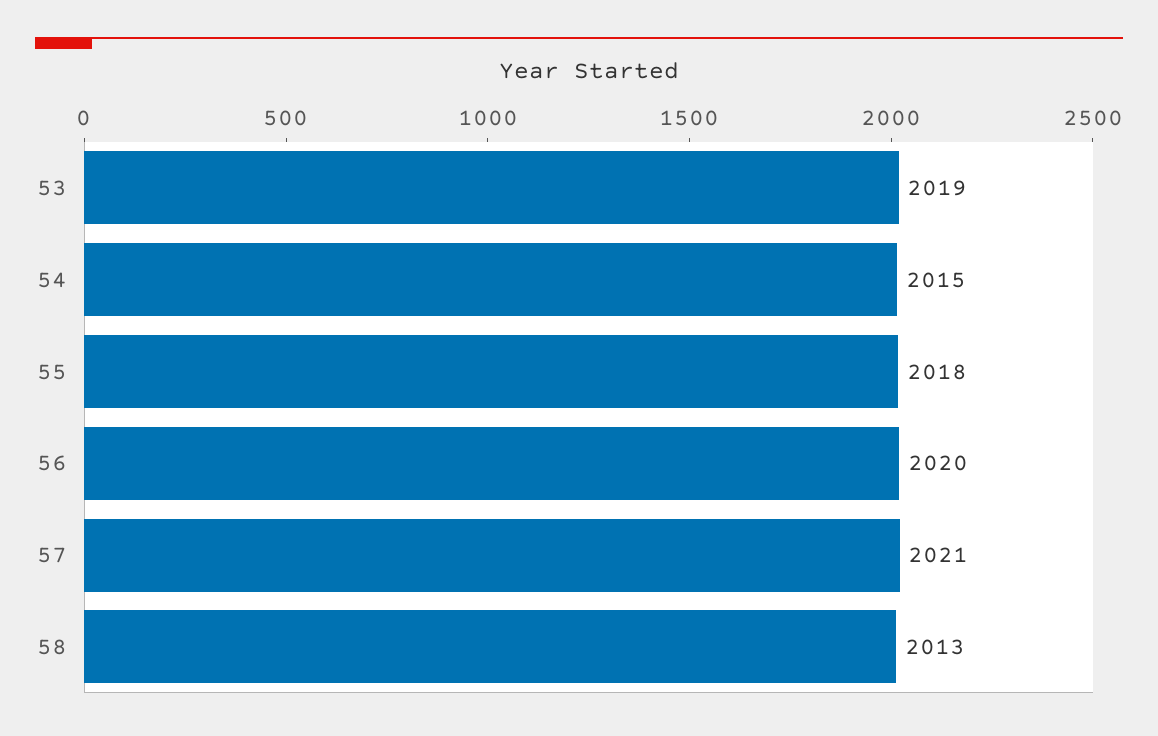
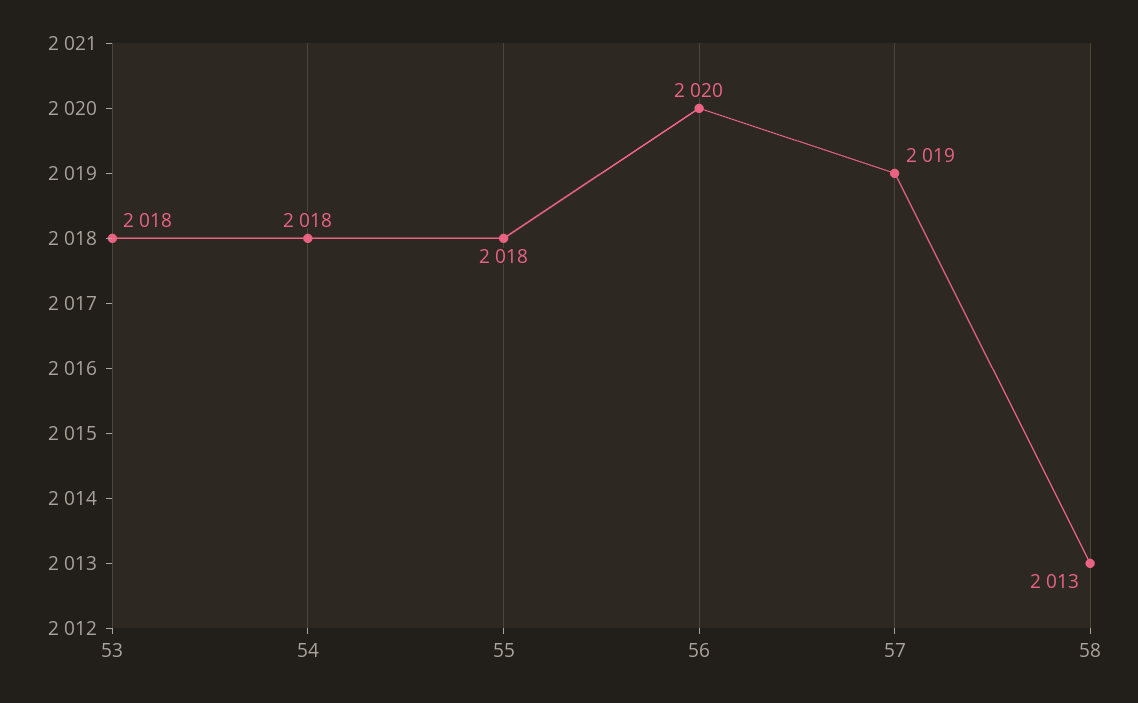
53: 2019 -> 2018
54: 2015 -> 2018
57: 2021 -> 2019

